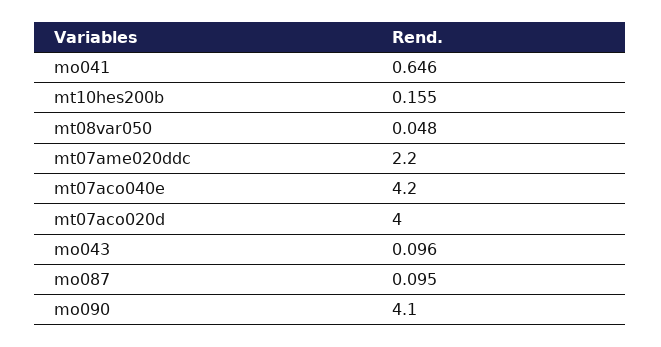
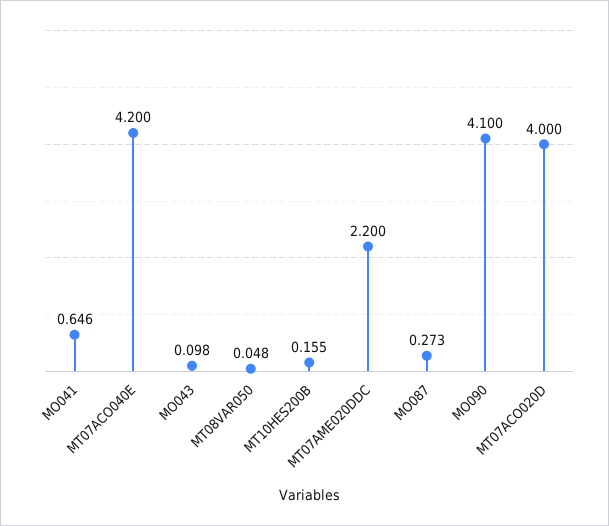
mo043: 0.096 -> 0.098
mo087: 0.095 -> 0.273

